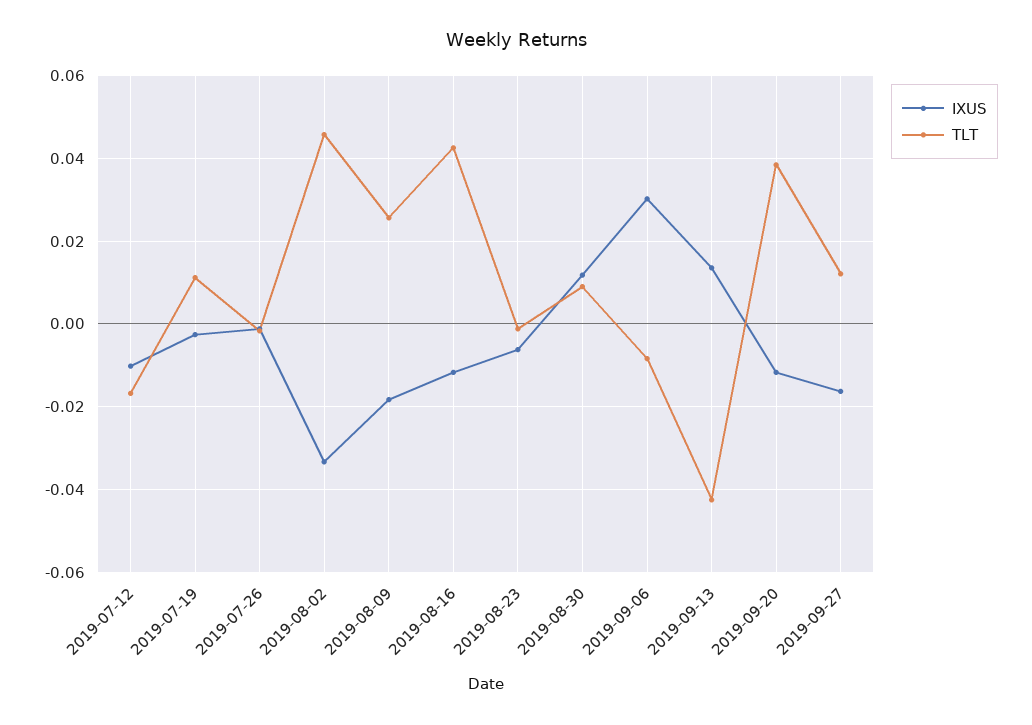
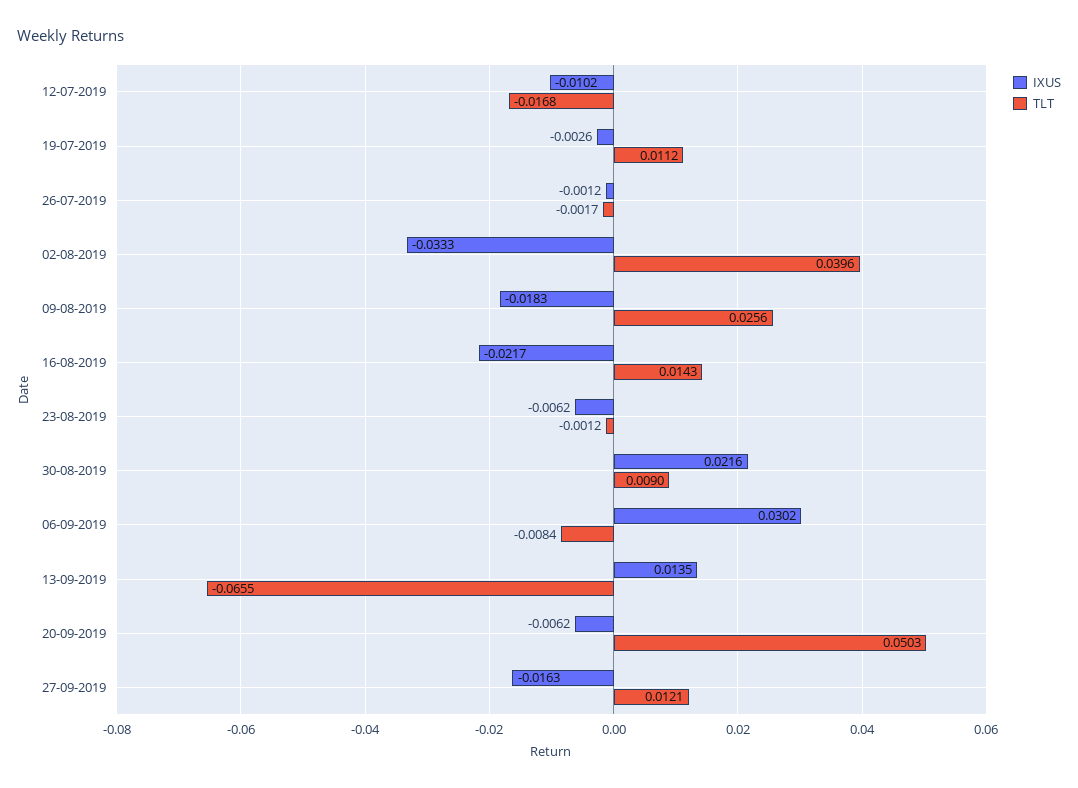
TLT, 2019-08-02: 0.046 -> 0.0396
IXUS, 2019-08-16: -0.012 -> -0.0217
TLT, 2019-08-16: 0.042 -> 0.0143
IXUS, 2019-08-30: 0.012 -> 0.0216
TLT, 2019-09-13: -0.042 -> -0.0655
IXUS, 2019-09-20: -0.012 -> -0.0062
TLT, 2019-09-20: 0.038 -> 0.0503

